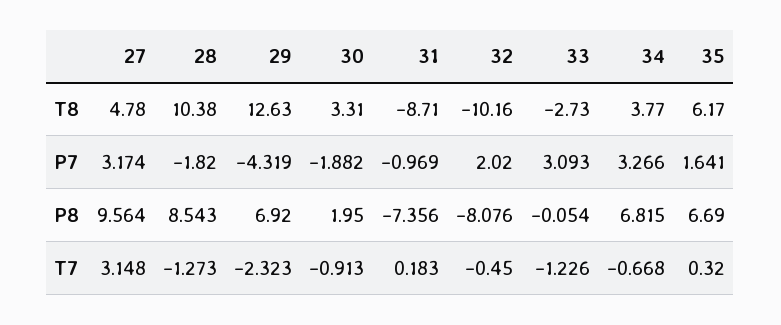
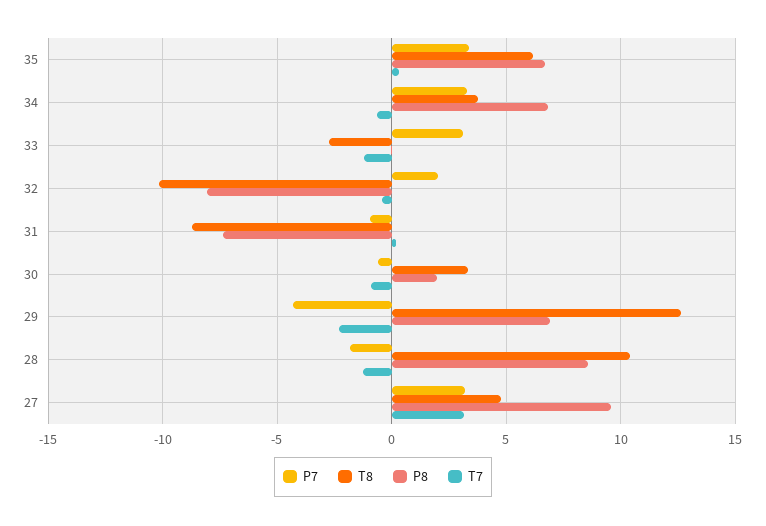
P7, 30: -1.882 -> -0.5
P7, 35: 1.641 -> 3.5

